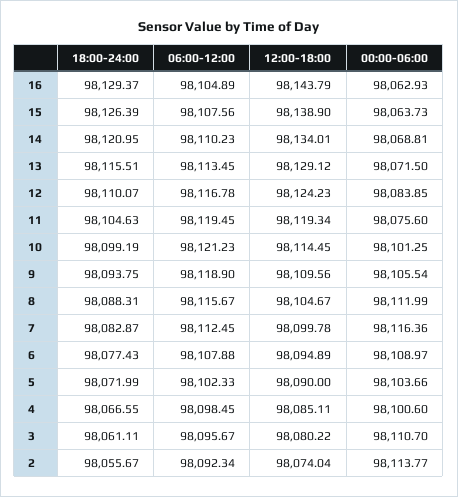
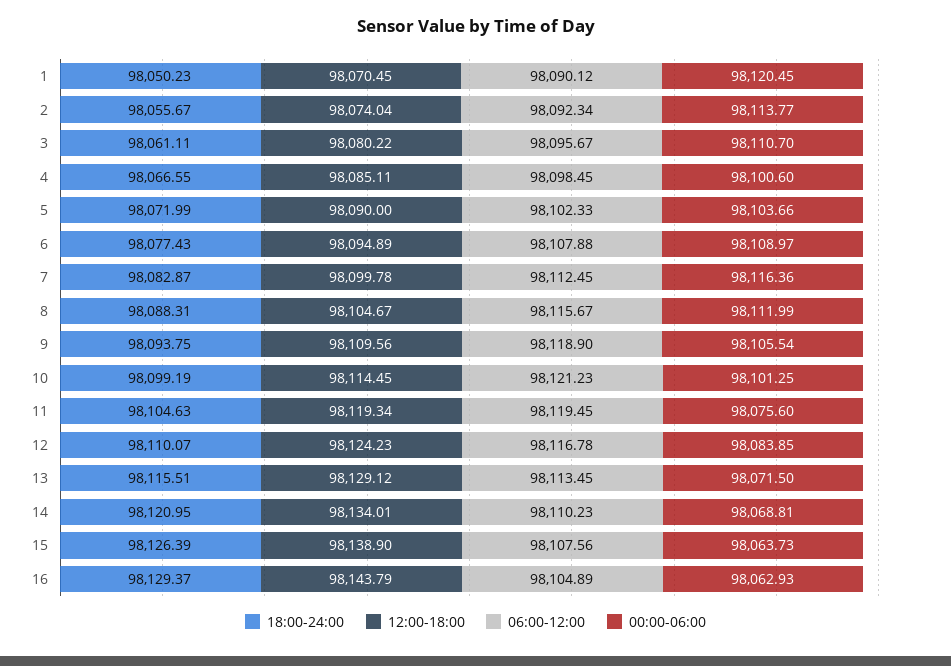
18:00-24:00, 1: none -> 98050.23
12:00-18:00, 1: none -> 98070.45
06:00-12:00, 1: none -> 98090.12
00:00-06:00, 1: none -> 98120.45

